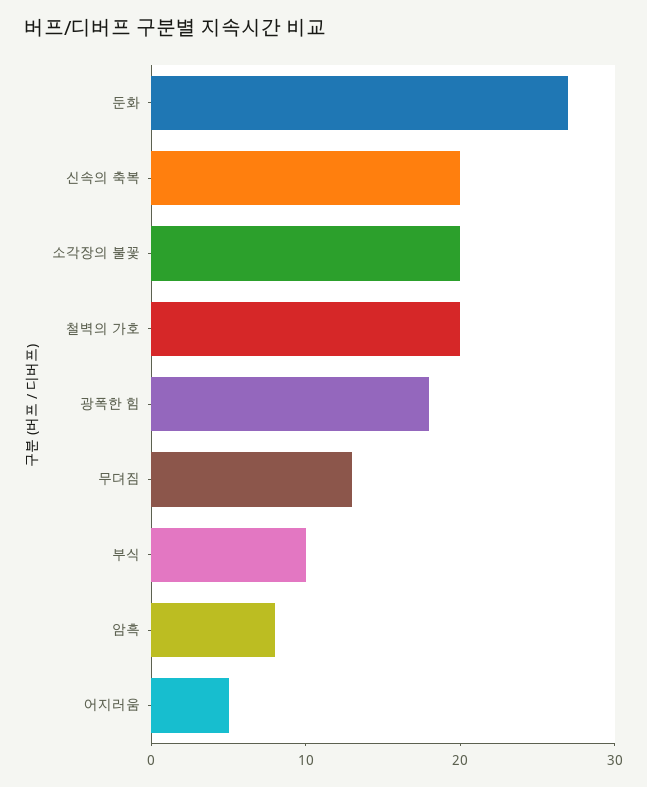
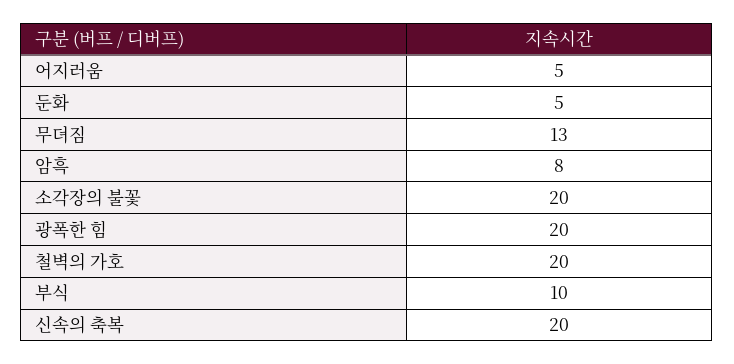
둔화: 27 -> 5
광폭한 힘: 18 -> 20

